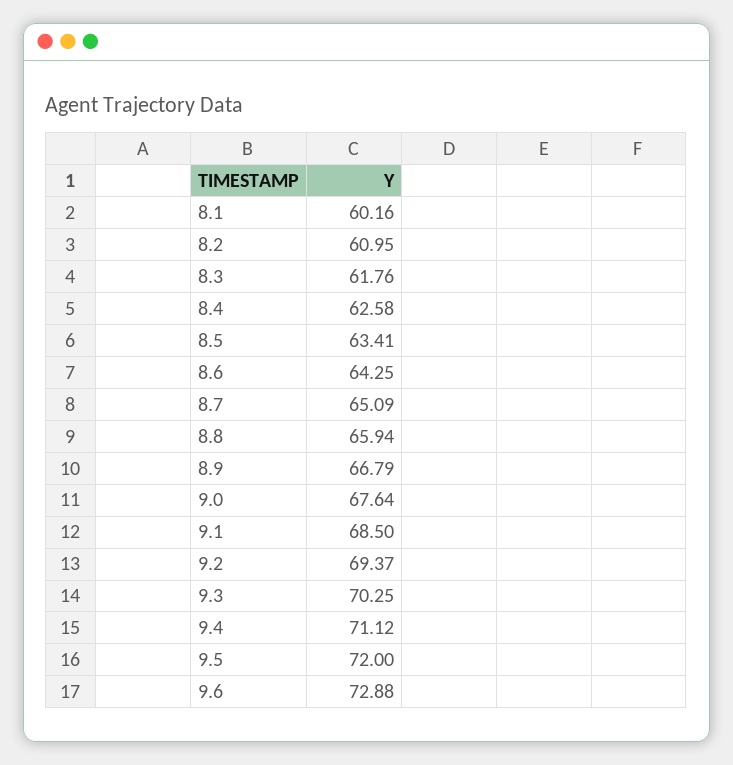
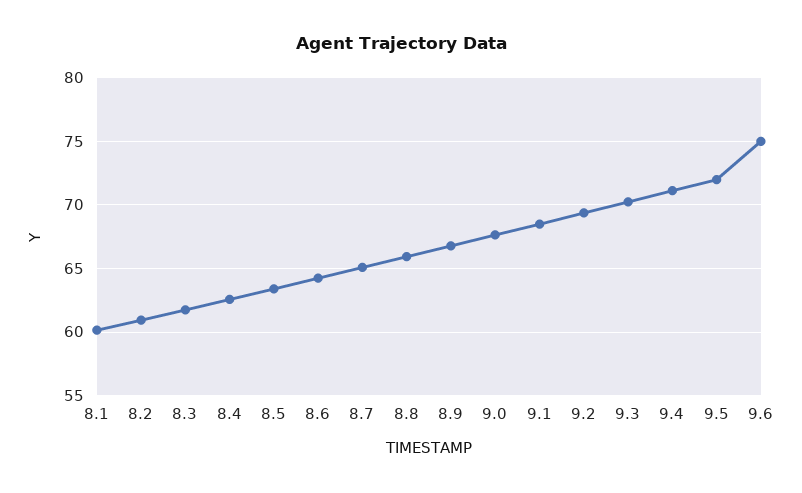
9.6: 72.88 -> 75

